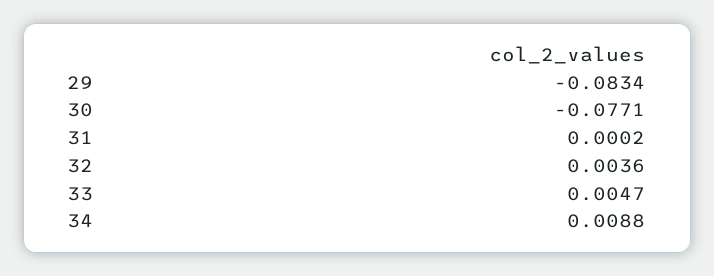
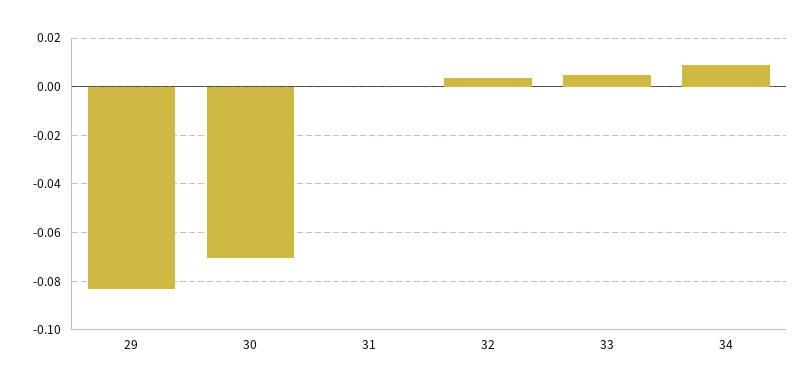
30: -0.0771 -> -0.07

